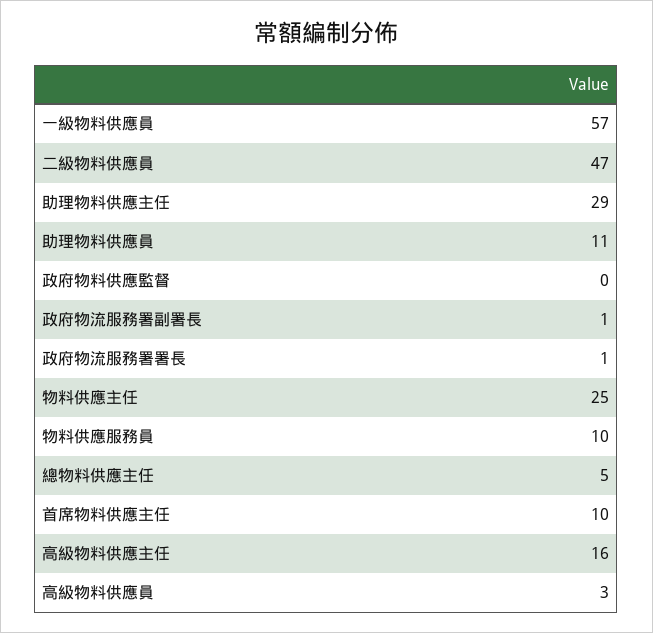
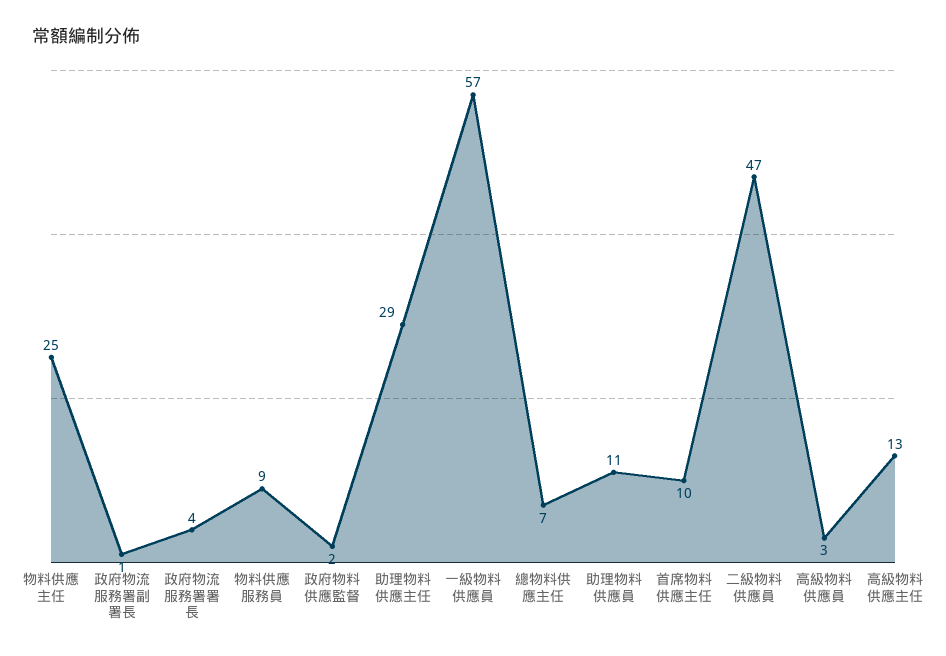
政府物料供應監督: 0 -> 2
政府物流服務署署長: 1 -> 4
物料供應服務員: 10 -> 9
總物料供應主任: 5 -> 7
高級物料供應主任: 16 -> 13

